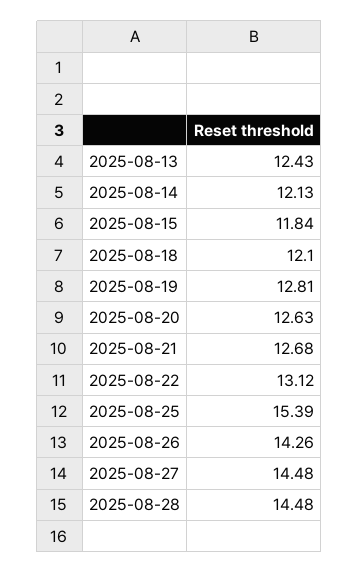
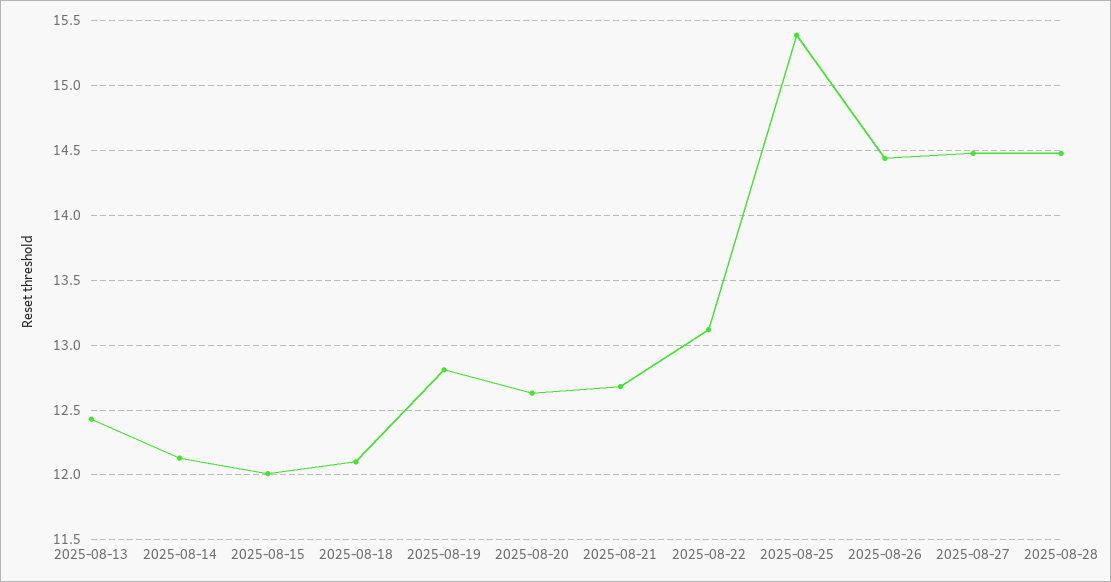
2025-08-15: 11.84 -> 12
2025-08-26: 14.26 -> 14.45

